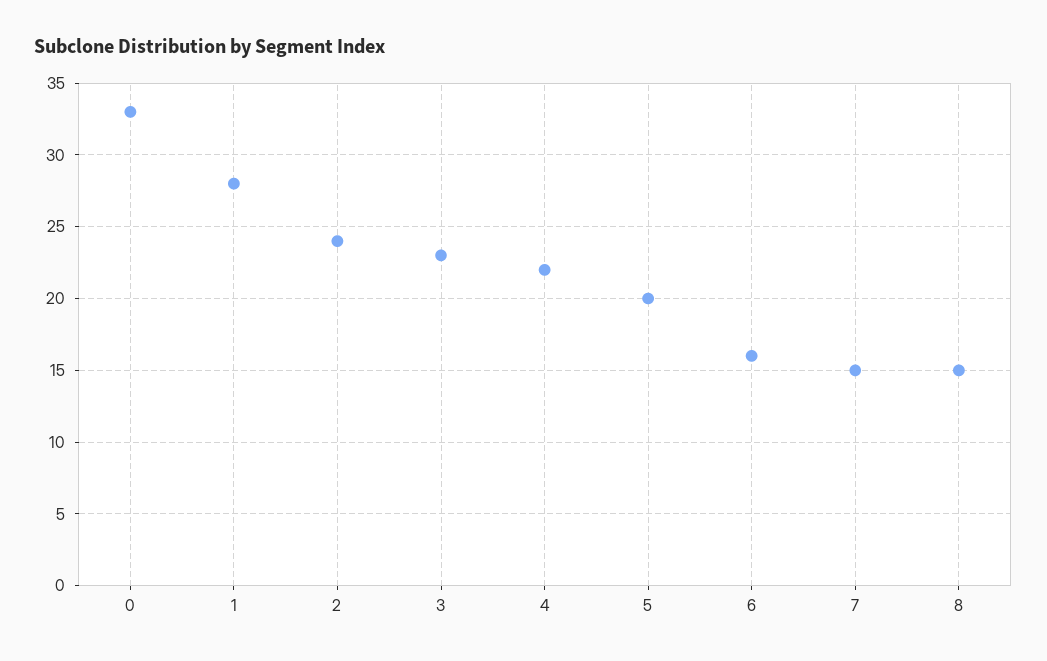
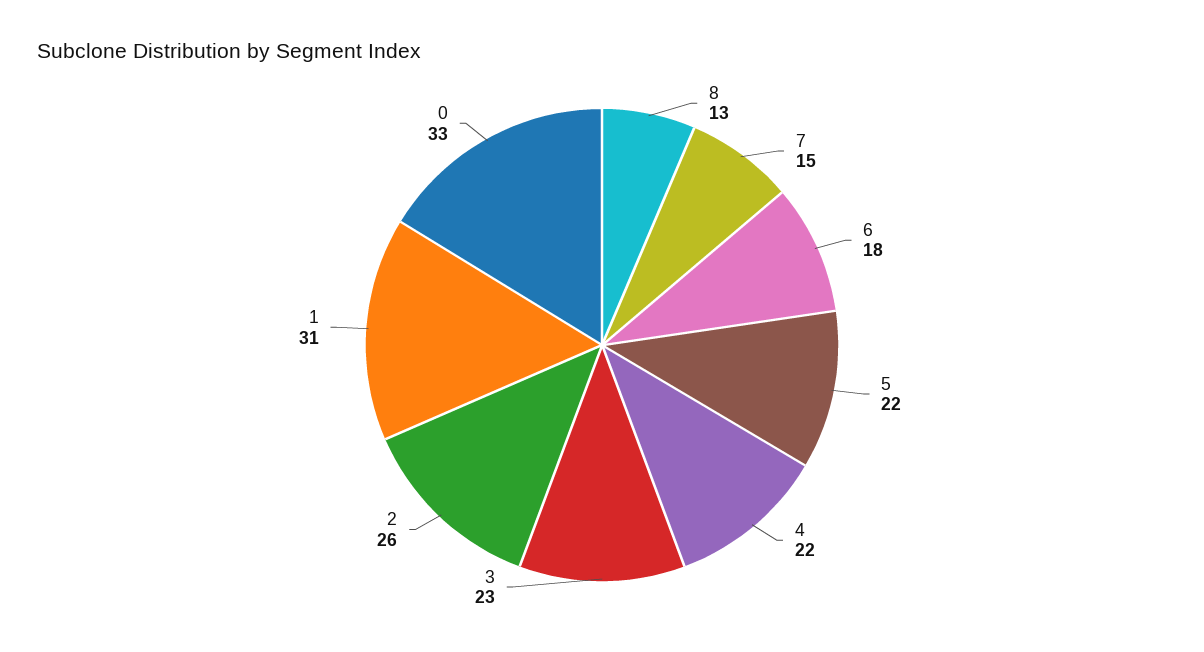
1: 28 -> 31
2: 24 -> 26
5: 20 -> 22
6: 16 -> 18
8: 15 -> 13

